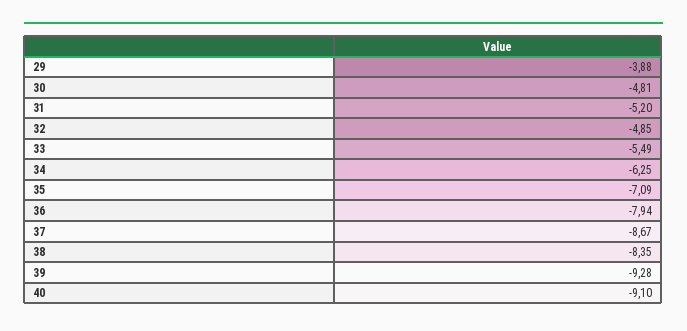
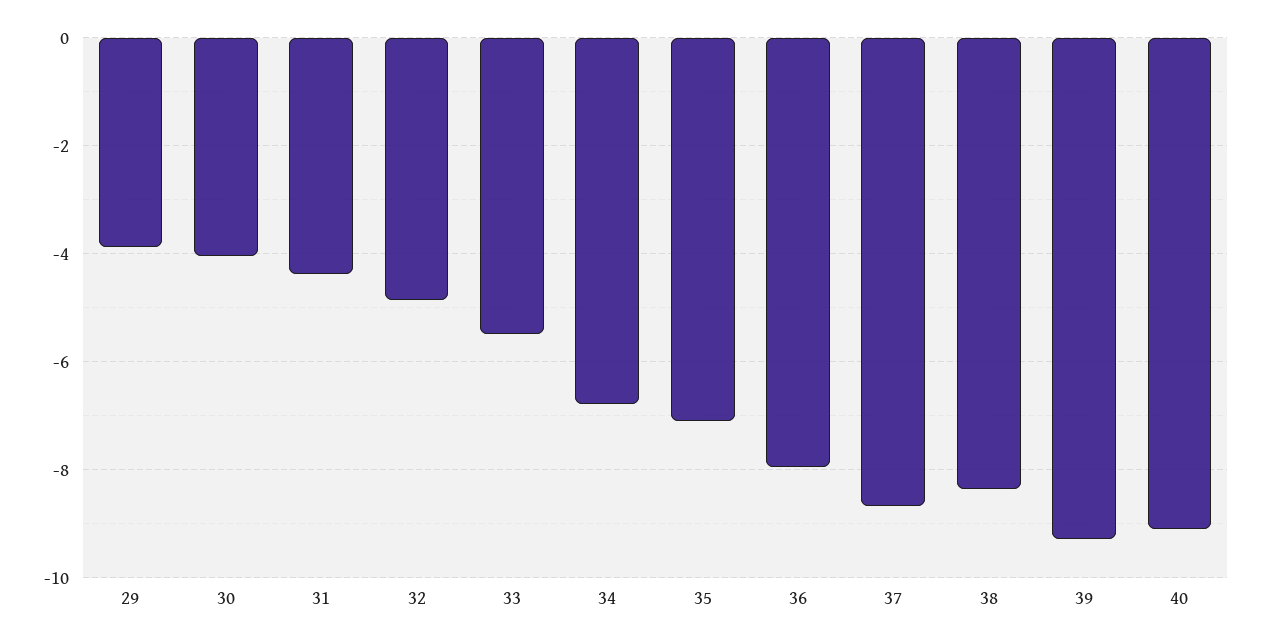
30: -4.81 -> -4
31: -5.2 -> -4.4
34: -6.25 -> -6.8

